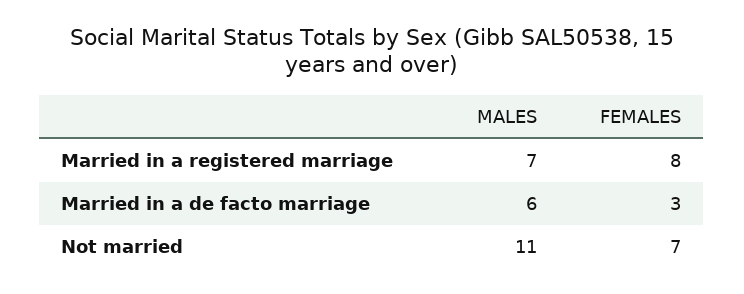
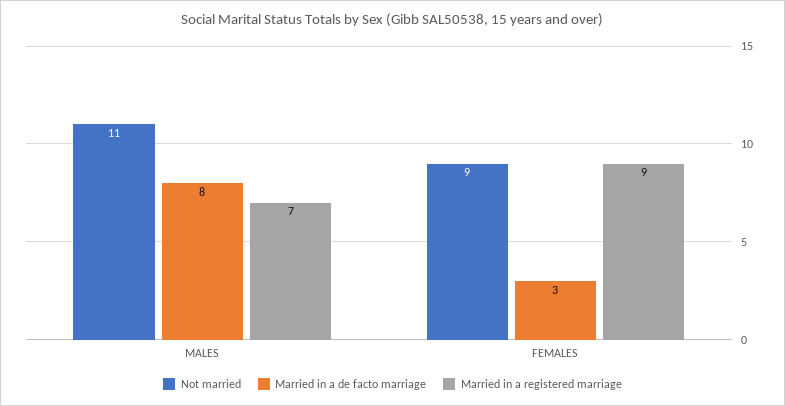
Married in a registered marriage, FEMALES: 8 -> 9
Married in a de facto marriage, MALES: 6 -> 8
Not married, FEMALES: 7 -> 9

